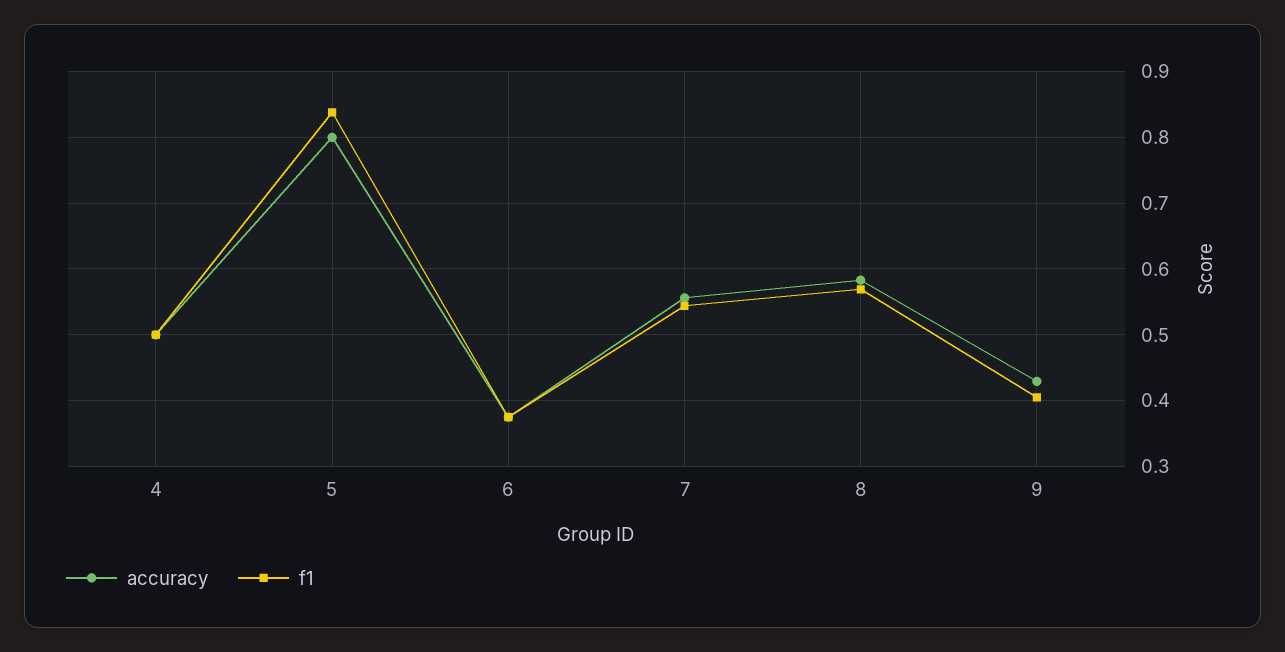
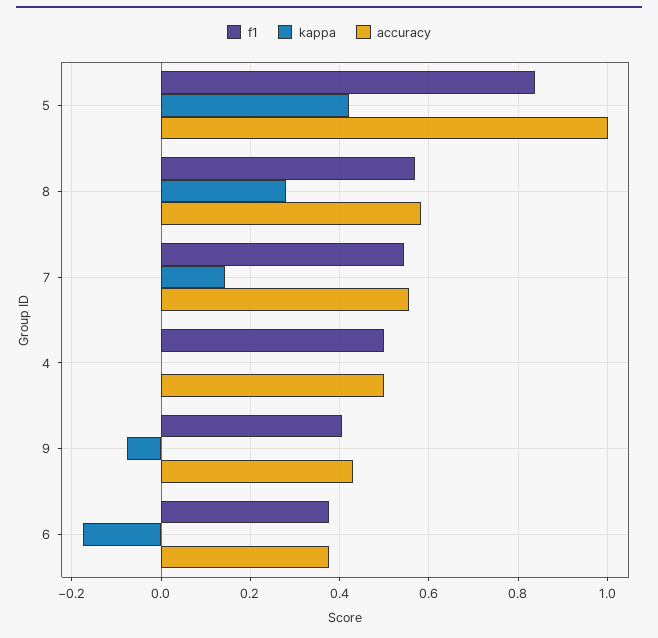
accuracy, 5: 0.8 -> 1
kappa, 5: none -> 0.42
kappa, 8: none -> 0.28
kappa, 7: none -> 0.14
kappa, 4: none -> 0
kappa, 9: none -> -0.08
kappa, 6: none -> -0.18

